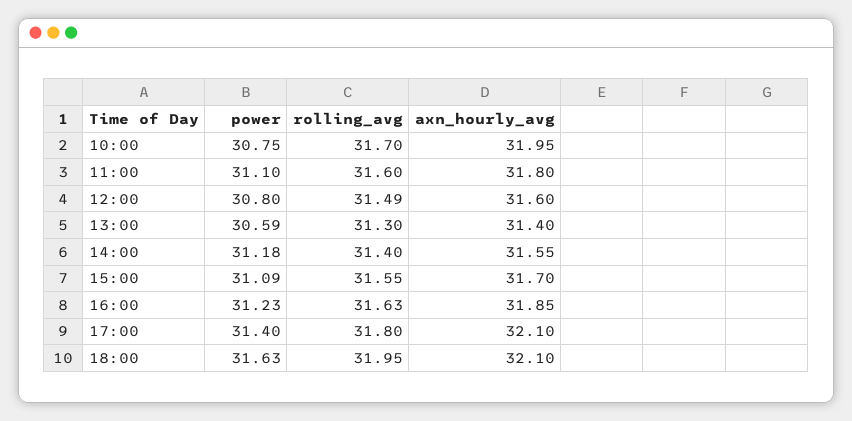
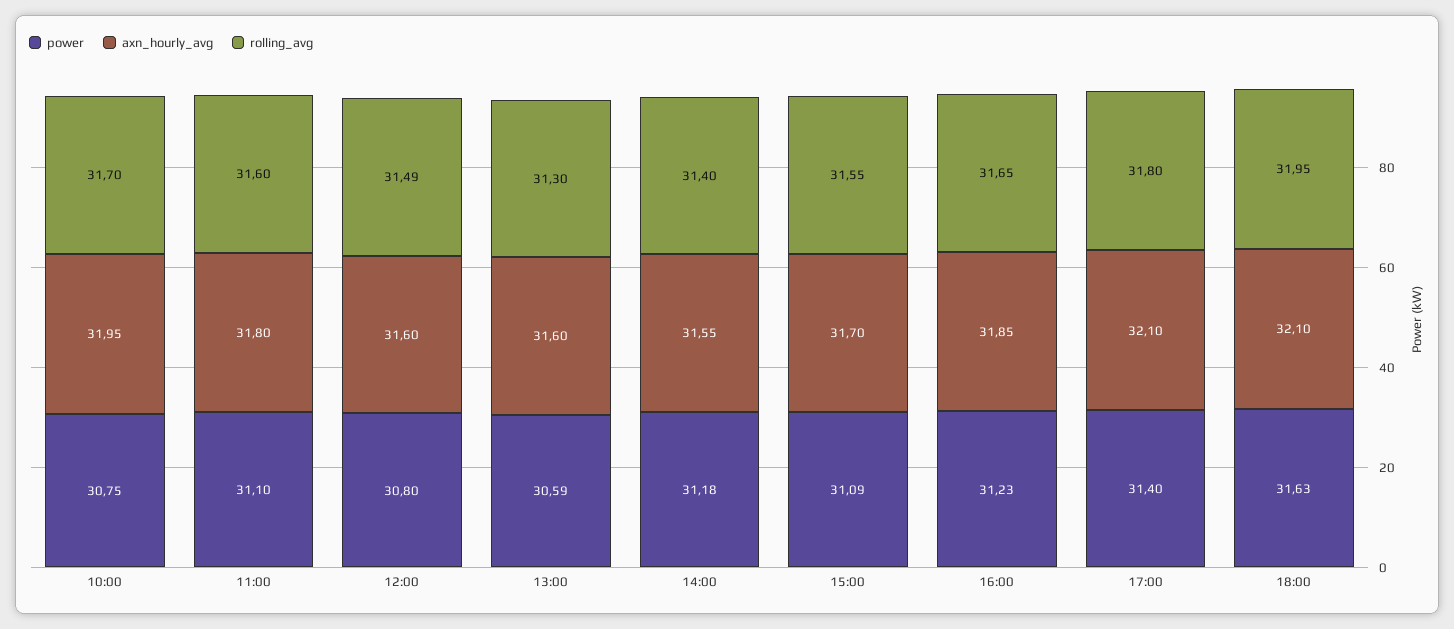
axn_hourly_avg, 13:00: 31.4 -> 31.6
rolling_avg, 16:00: 31.63 -> 31.65

